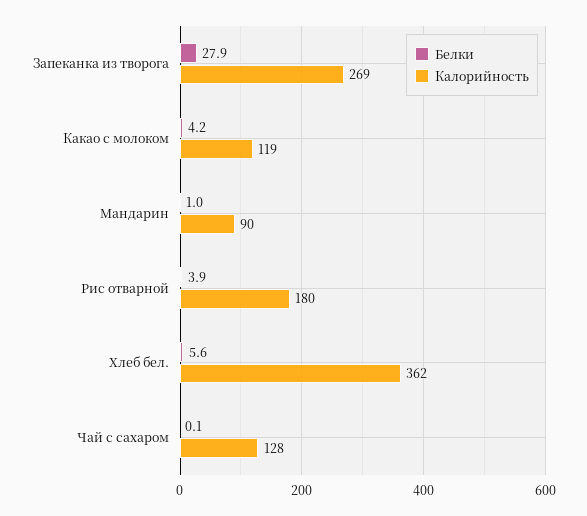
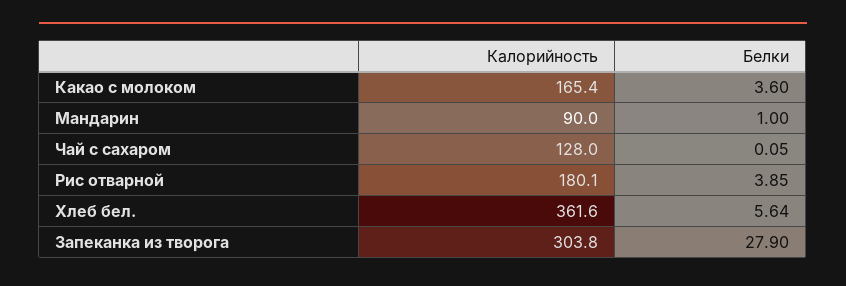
Калорийность, Запеканка из творога: 269 -> 303.8
Белки, Какао с молоком: 4.2 -> 3.6
Калорийность, Какао с молоком: 119 -> 165.4

